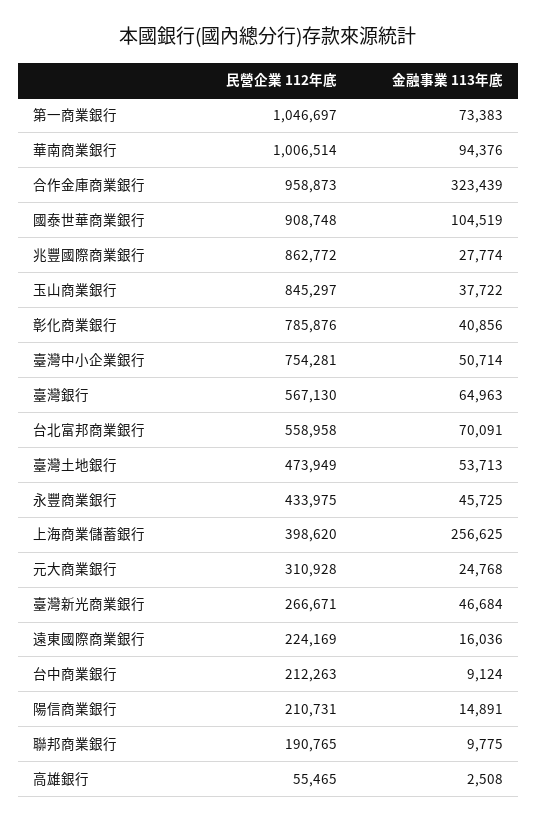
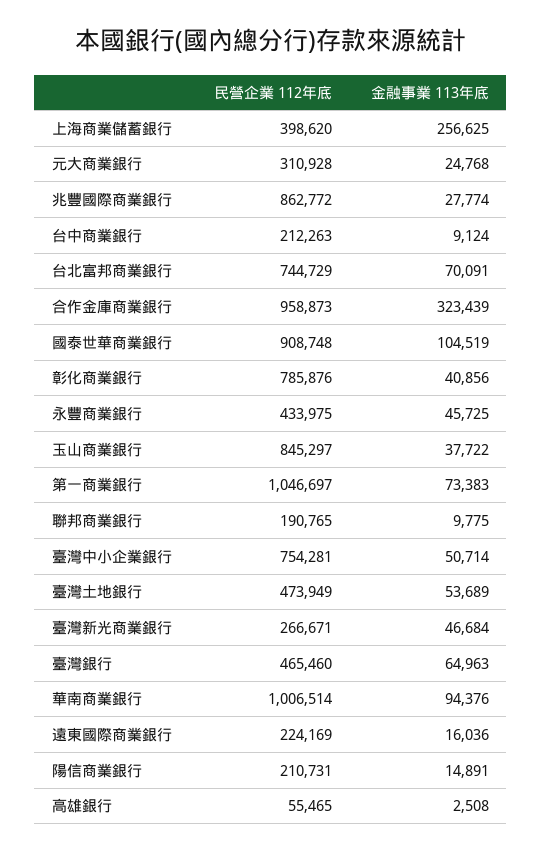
民營企業 112年底, 臺灣銀行: 567130 -> 465460
民營企業 112年底, 台北富邦商業銀行: 558958 -> 744729
金融事業 113年底, 臺灣土地銀行: 53713 -> 53689

